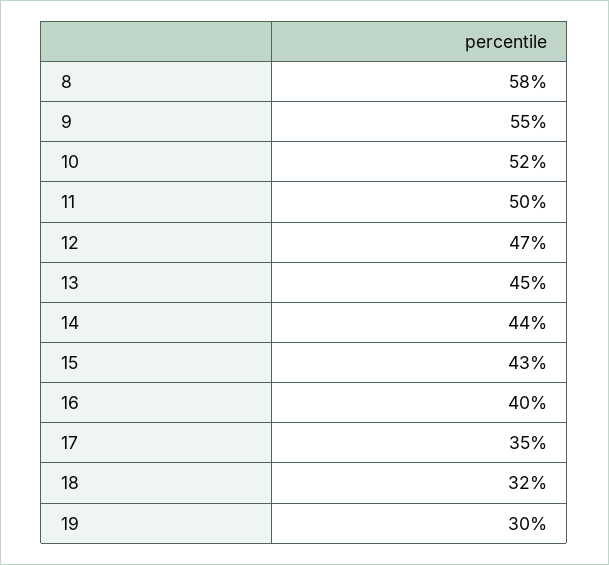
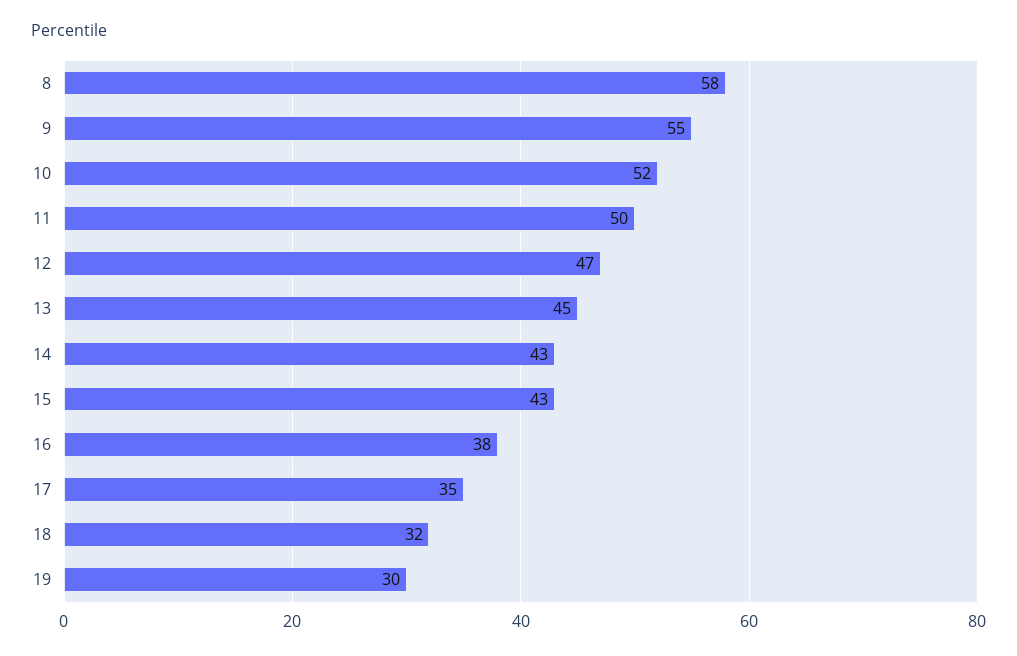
14: 44 -> 43
16: 40 -> 38

